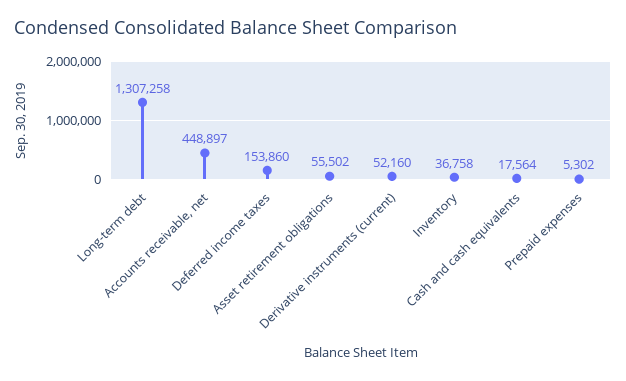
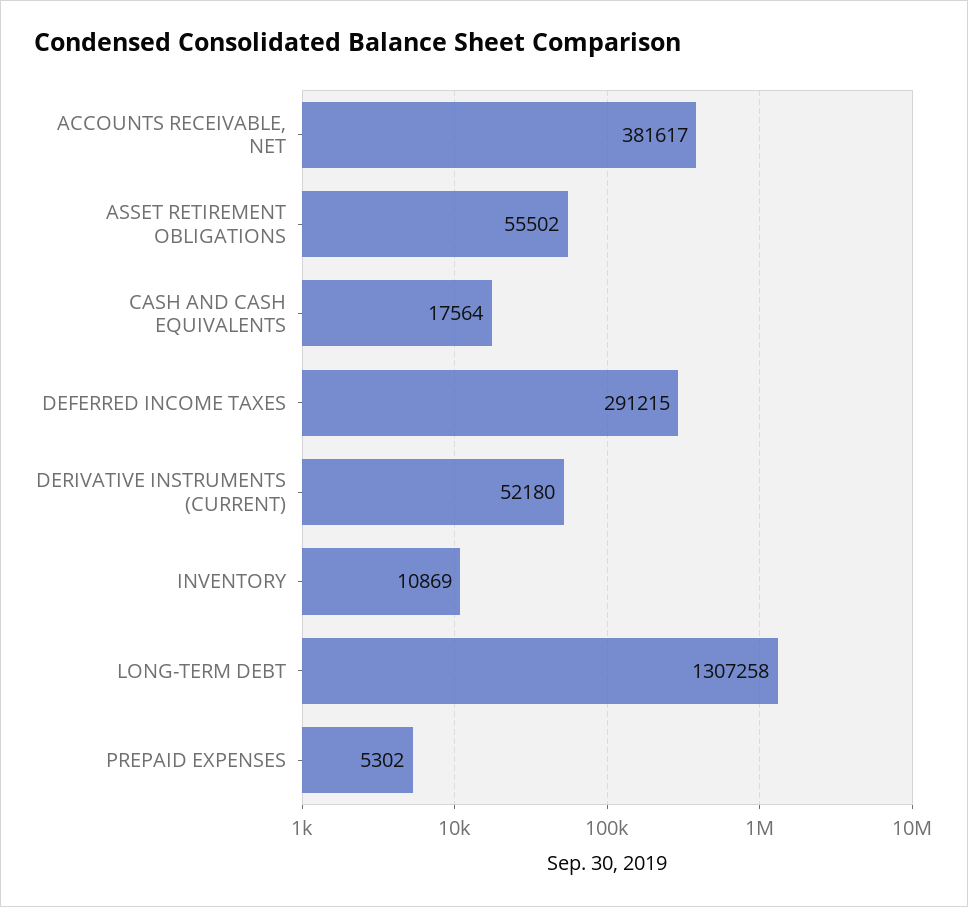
Accounts receivable, net: 448897 -> 381617
Deferred income taxes: 153860 -> 291215
Derivative instruments (current): 52160 -> 52180
Inventory: 36758 -> 10869

